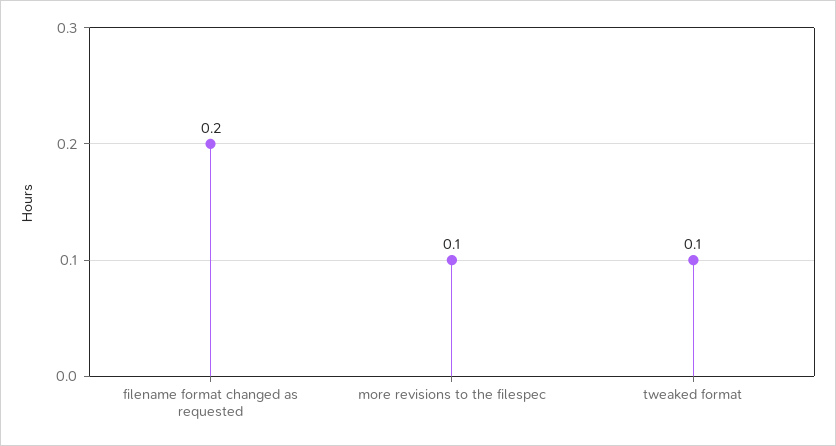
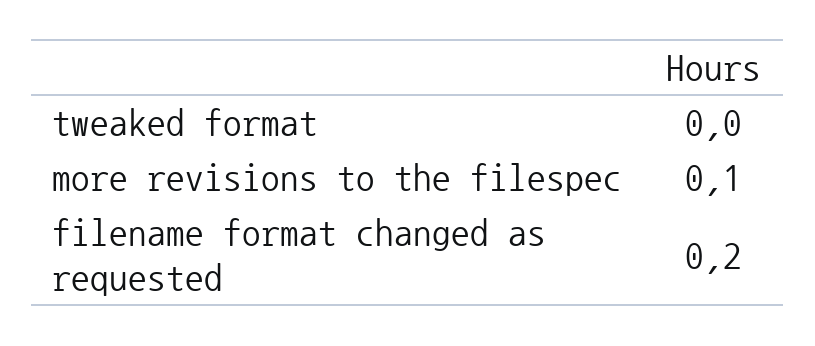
tweaked format: 0.1 -> 0

